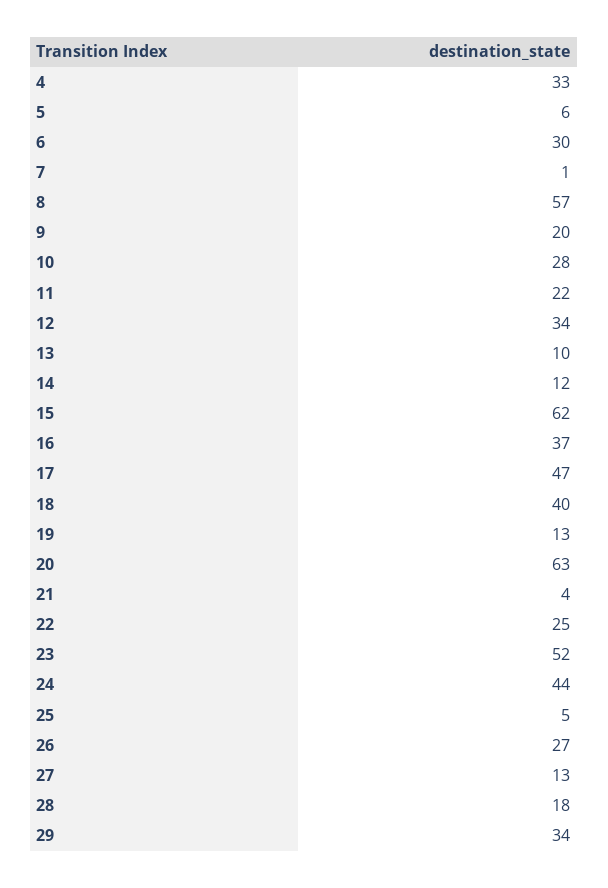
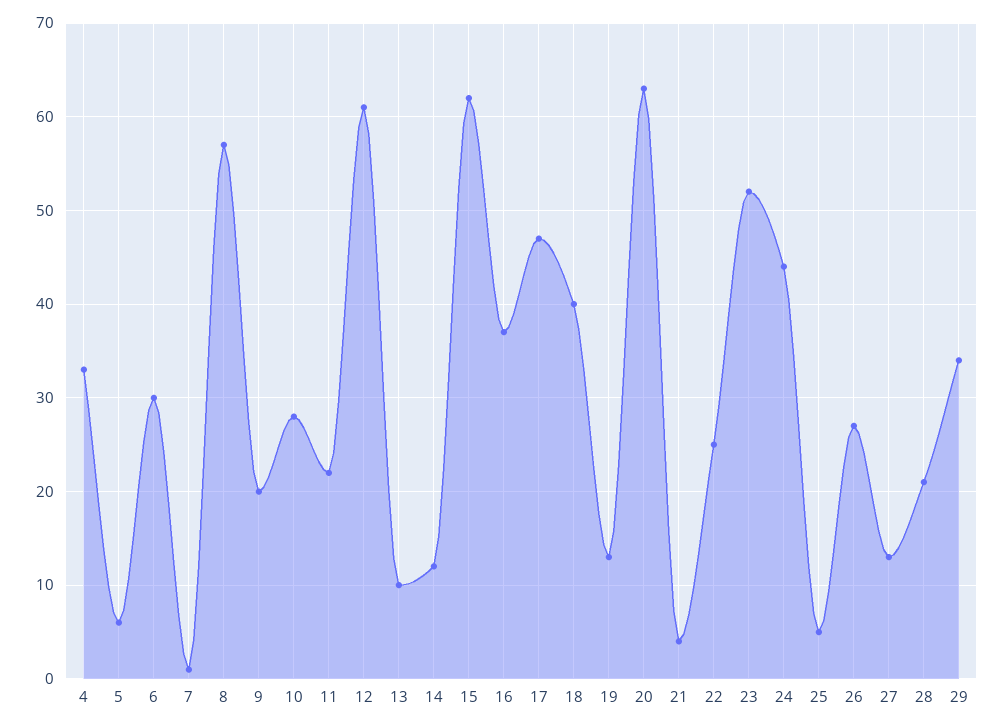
12: 34 -> 61
28: 18 -> 21

